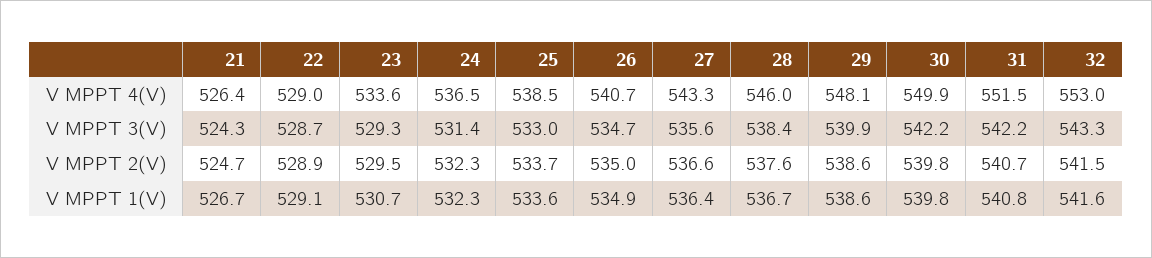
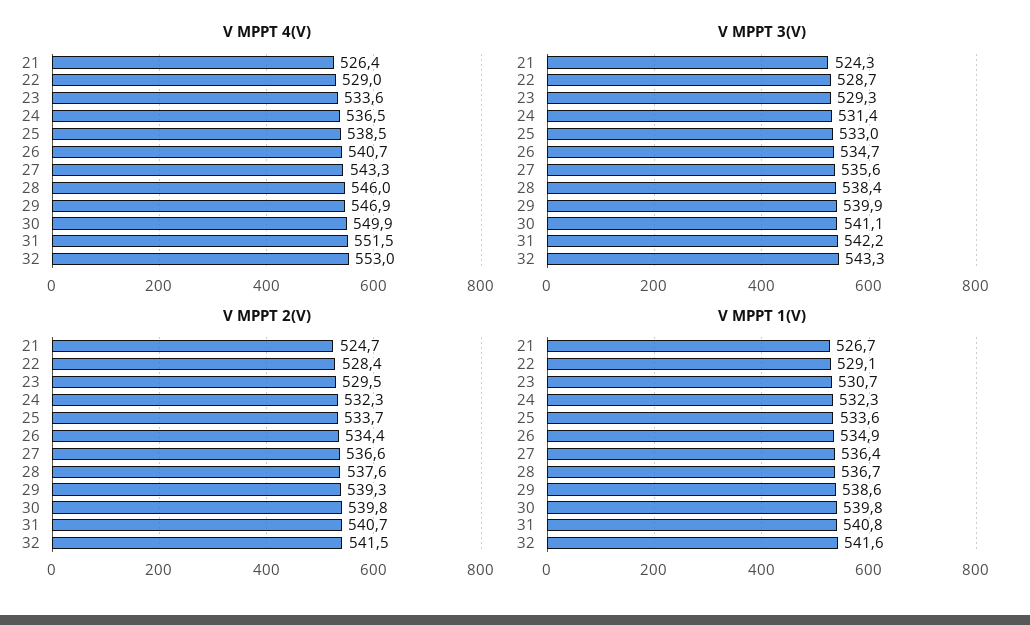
V MPPT 4(V), 29: 548.1 -> 546.9
V MPPT 3(V), 30: 542.2 -> 541.1
V MPPT 2(V), 22: 528.9 -> 528.4
V MPPT 2(V), 26: 535 -> 534.4
V MPPT 2(V), 29: 538.6 -> 539.3

